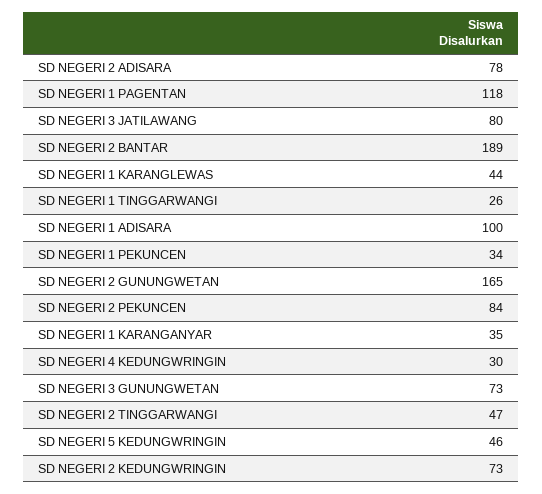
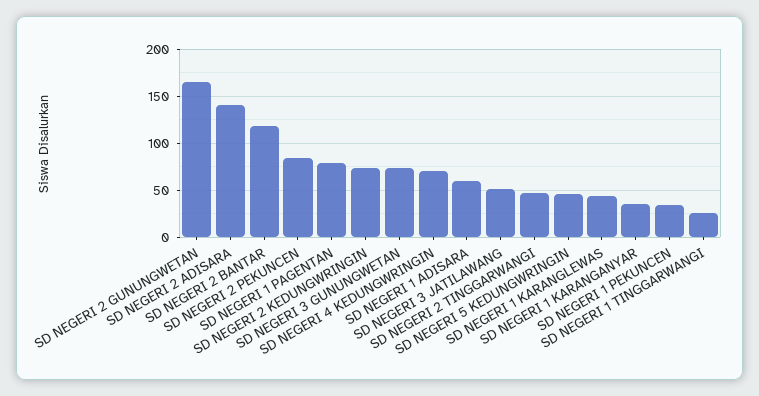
SD NEGERI 2 ADISARA: 78 -> 140
SD NEGERI 1 PAGENTAN: 118 -> 80
SD NEGERI 3 JATILAWANG: 80 -> 50
SD NEGERI 2 BANTAR: 189 -> 120
SD NEGERI 1 ADISARA: 100 -> 60
SD NEGERI 4 KEDUNGWRINGIN: 30 -> 70

